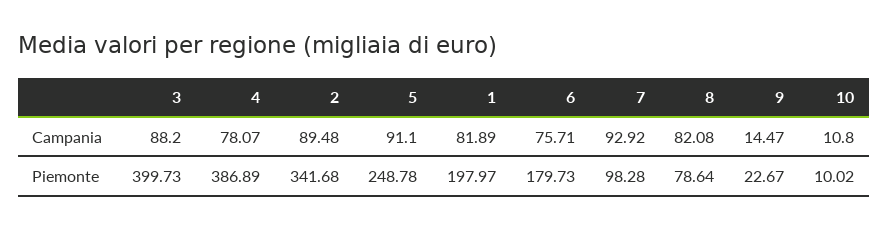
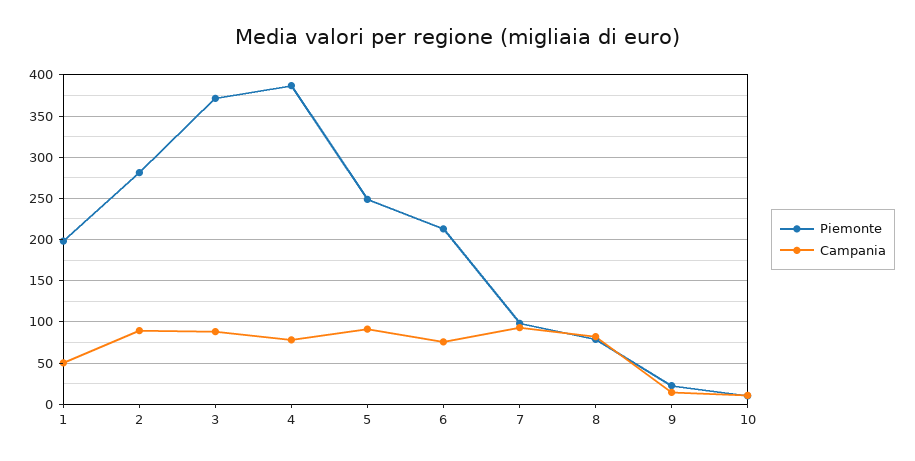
Campania, 1: 81.89 -> 50
Piemonte, 3: 399.73 -> 370
Piemonte, 2: 341.68 -> 280
Piemonte, 6: 179.73 -> 210

